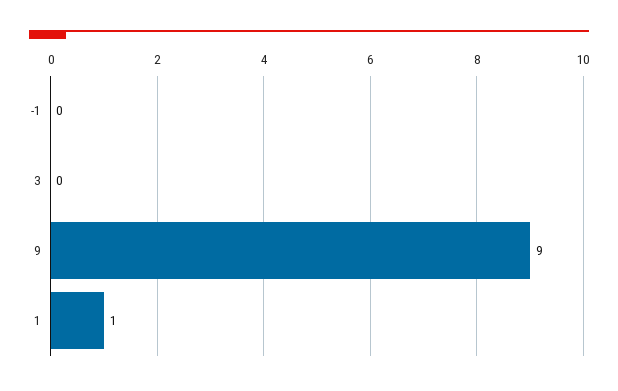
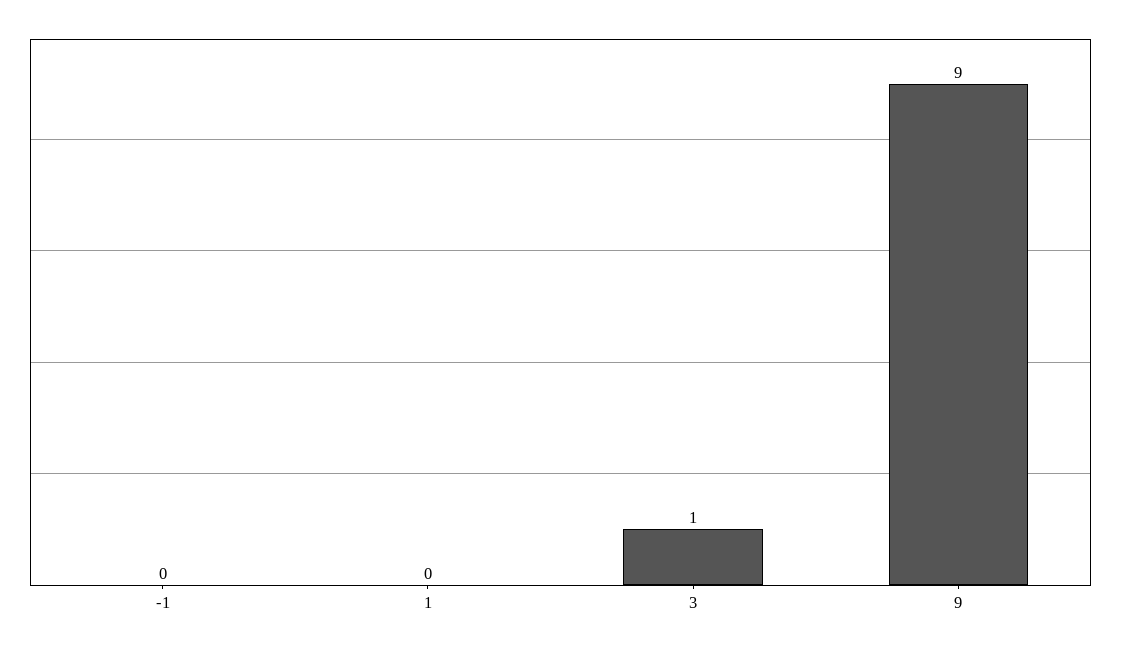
3: 0 -> 1
1: 1 -> 0

